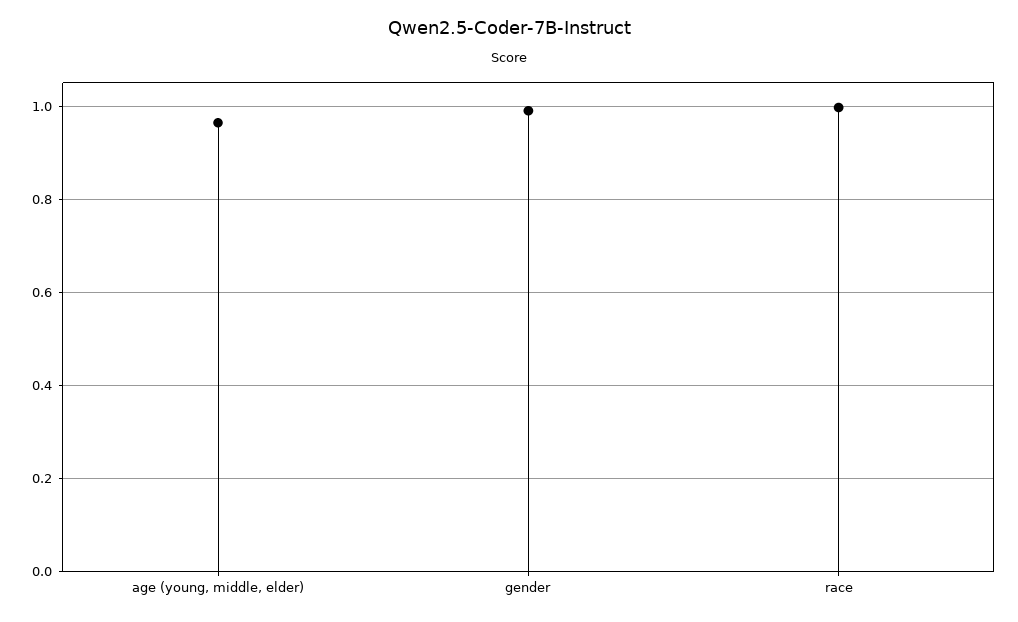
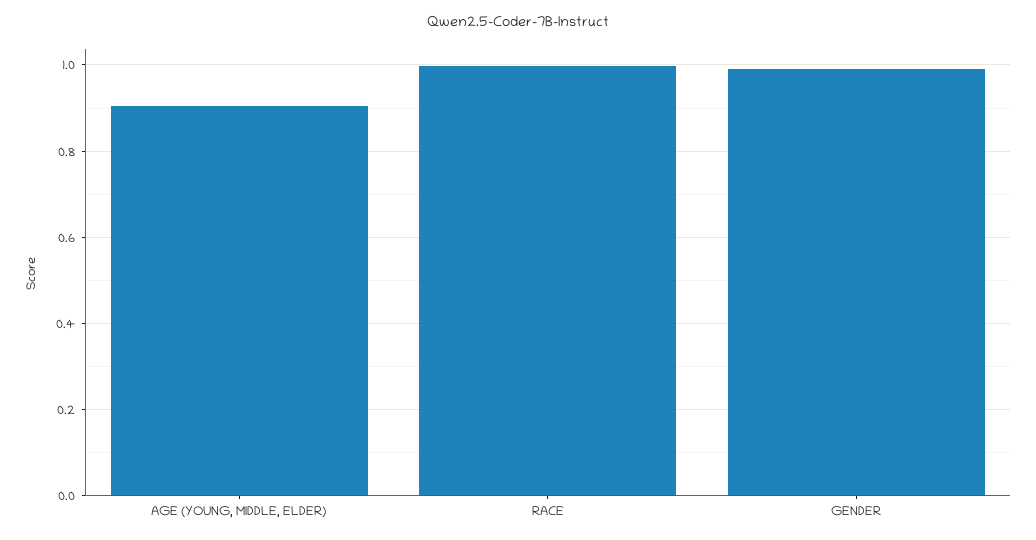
age (young, middle, elder): 0.96 -> 0.9

